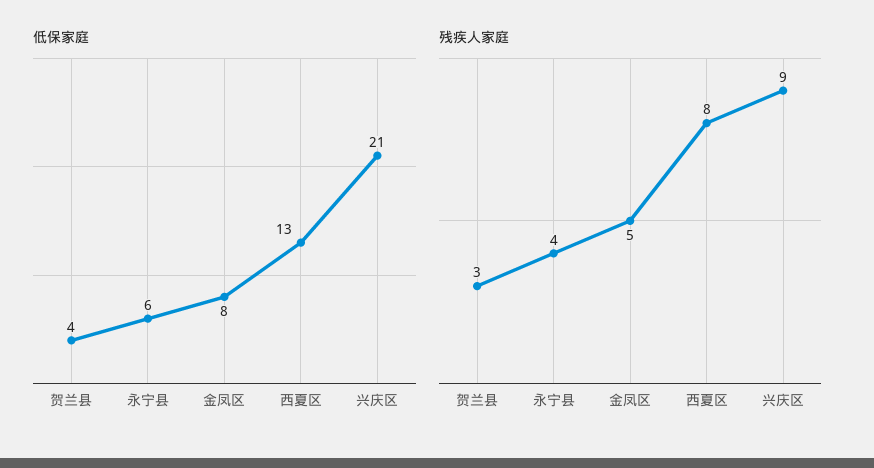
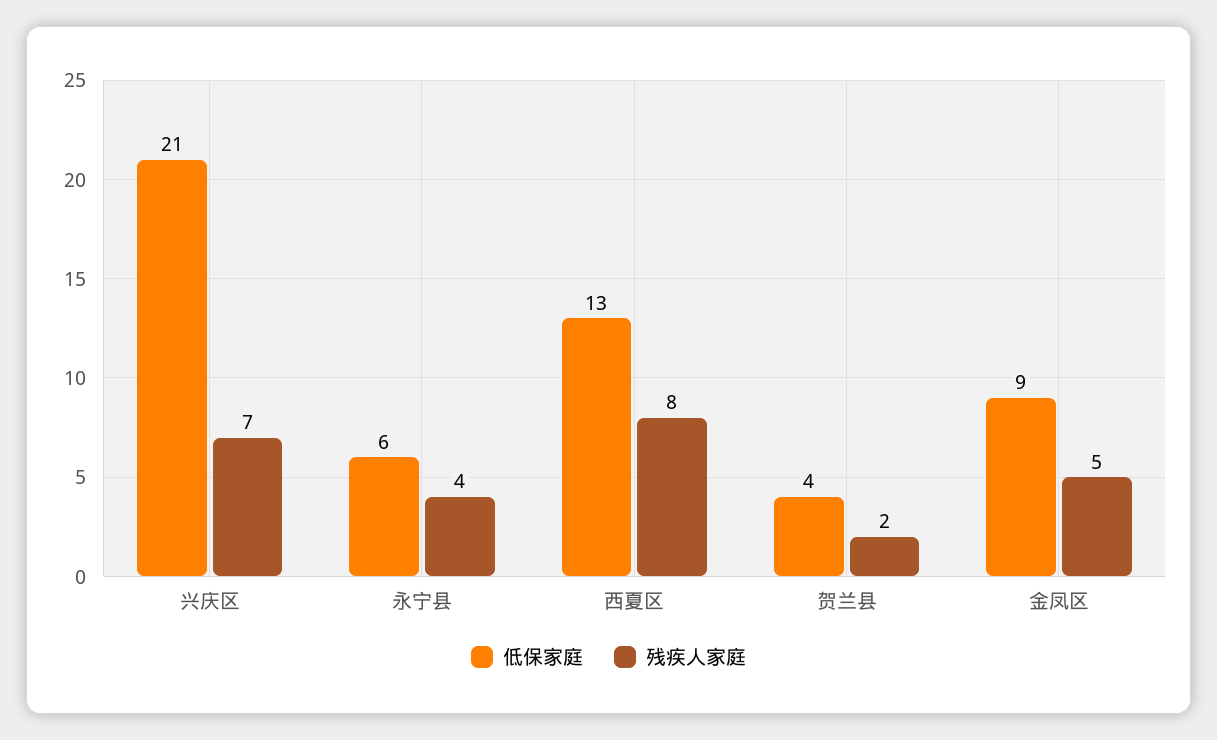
低保家庭, 金凤区: 8 -> 9
残疾人家庭, 贺兰县: 3 -> 2
残疾人家庭, 兴庆区: 9 -> 7

